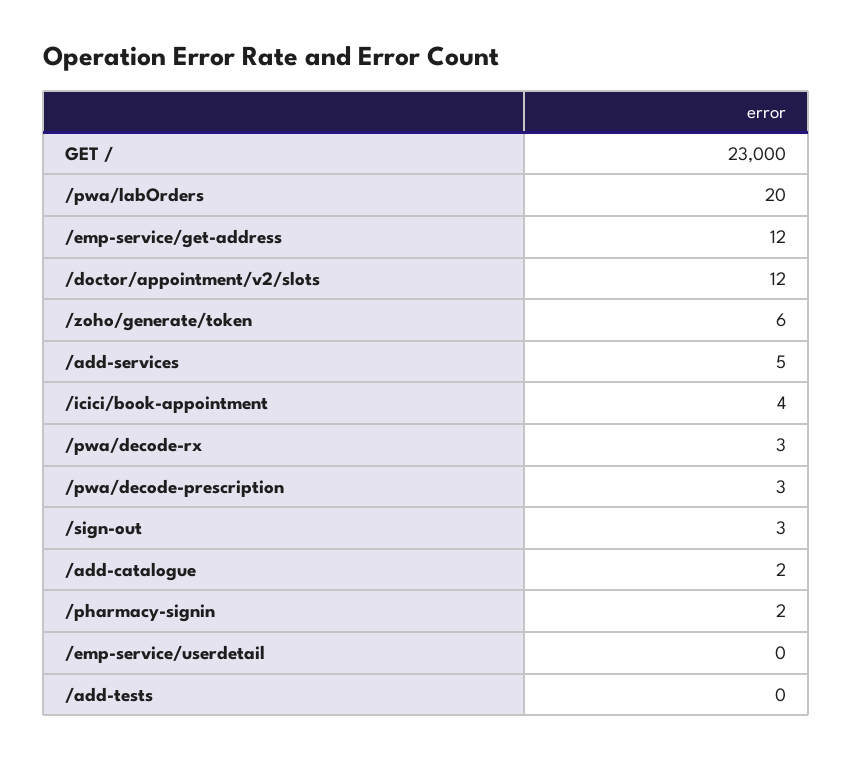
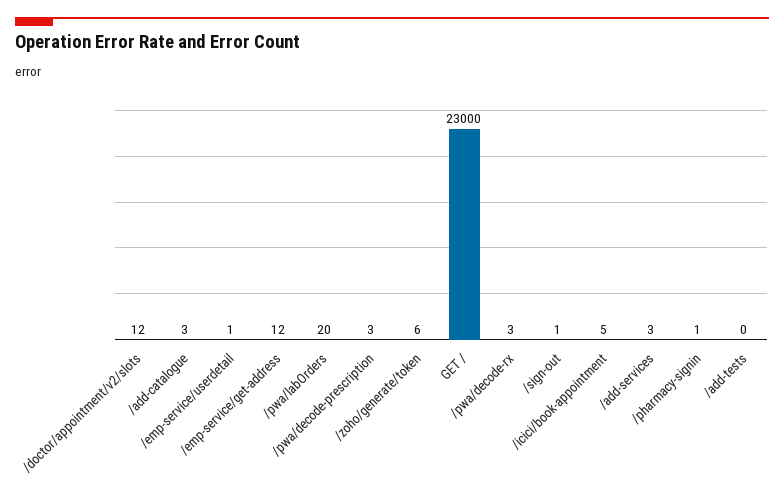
/add-services: 5 -> 3
/icici/book-appointment: 4 -> 5
/sign-out: 3 -> 1
/add-catalogue: 2 -> 3
/pharmacy-signin: 2 -> 1
/emp-service/userdetail: 0 -> 1

